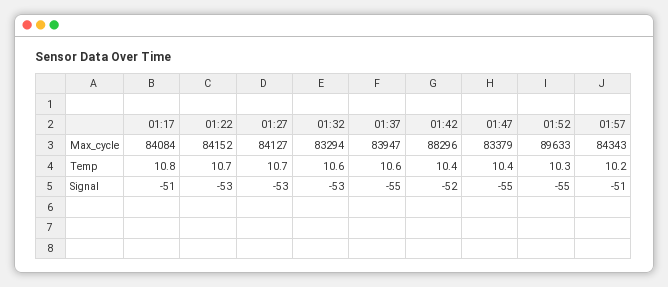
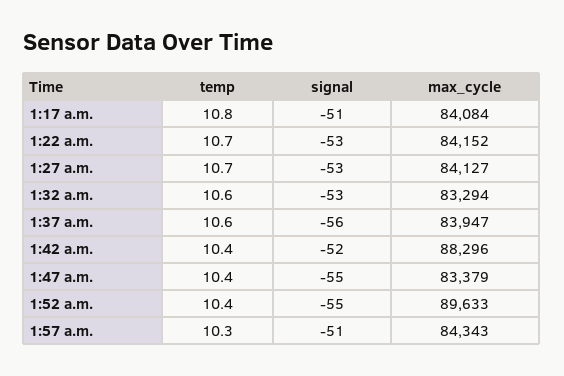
01:52, Temp: 10.3 -> 10.4
01:57, Temp: 10.2 -> 10.3
01:37, Signal: -55 -> -56

